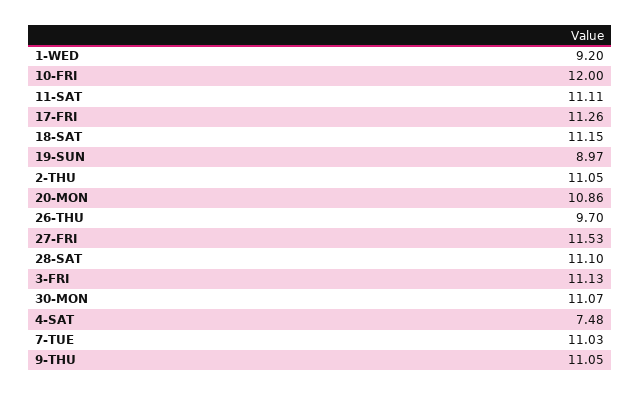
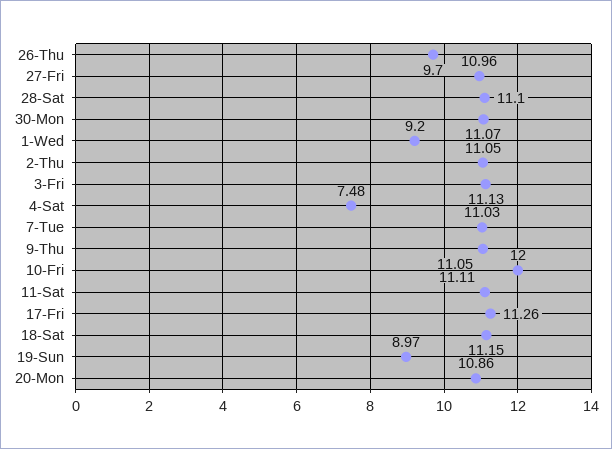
27-FRI: 11.53 -> 10.96

